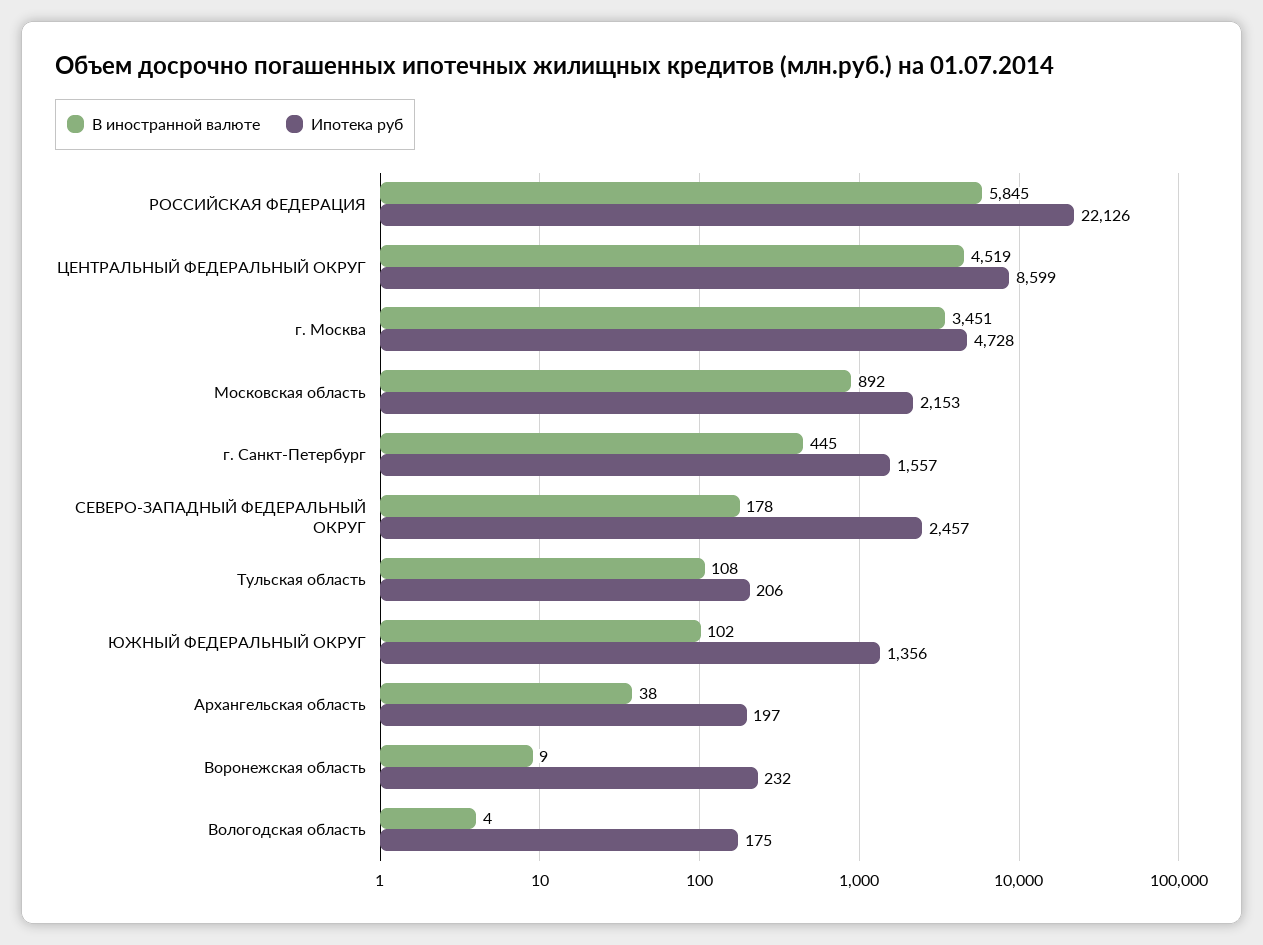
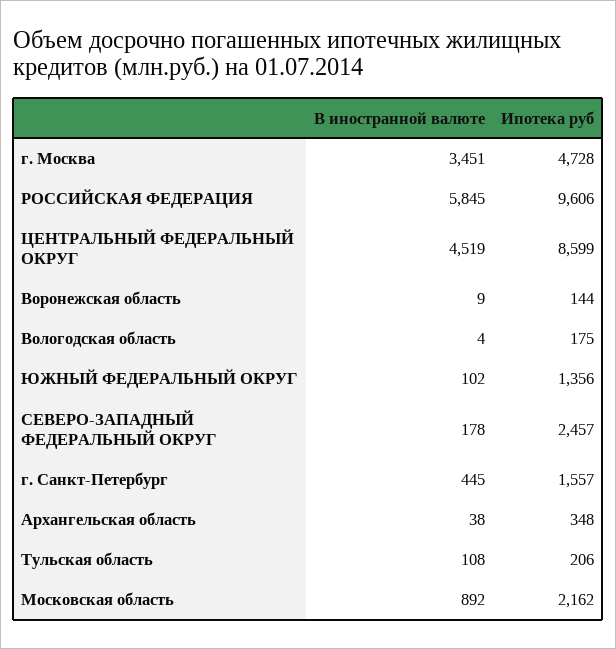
Ипотека руб, РОССИЙСКАЯ ФЕДЕРАЦИЯ: 22126 -> 9606
Ипотека руб, Московская область: 2153 -> 2162
Ипотека руб, Архангельская область: 197 -> 348
Ипотека руб, Воронежская область: 232 -> 144

